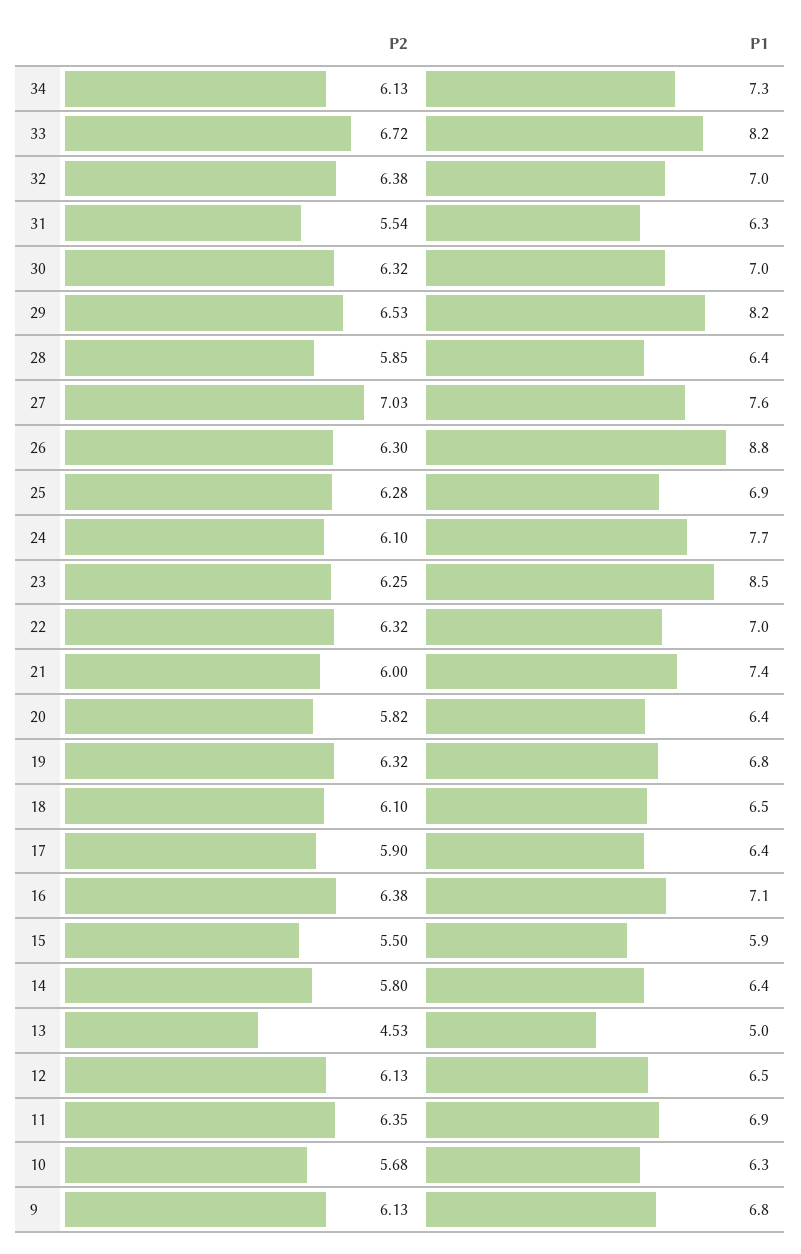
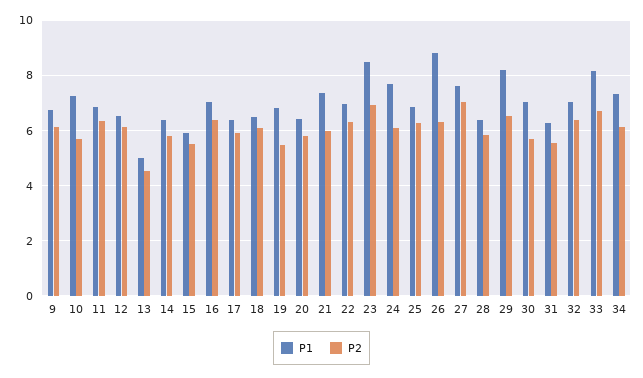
P2, 30: 6.32 -> 5.75
P2, 23: 6.25 -> 7
P2, 19: 6.32 -> 5.5
P1, 10: 6.3 -> 7.25

